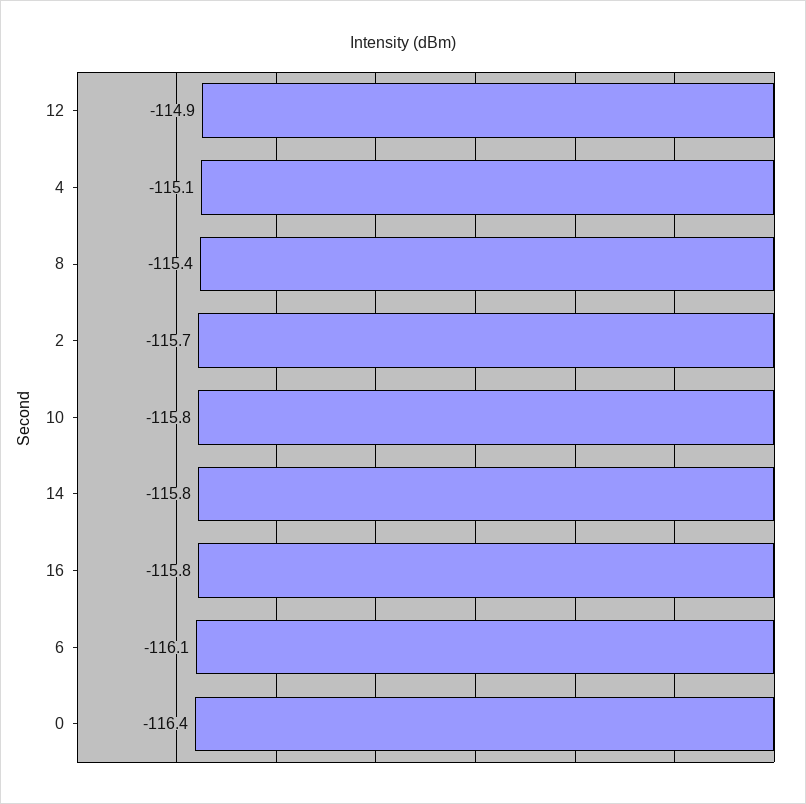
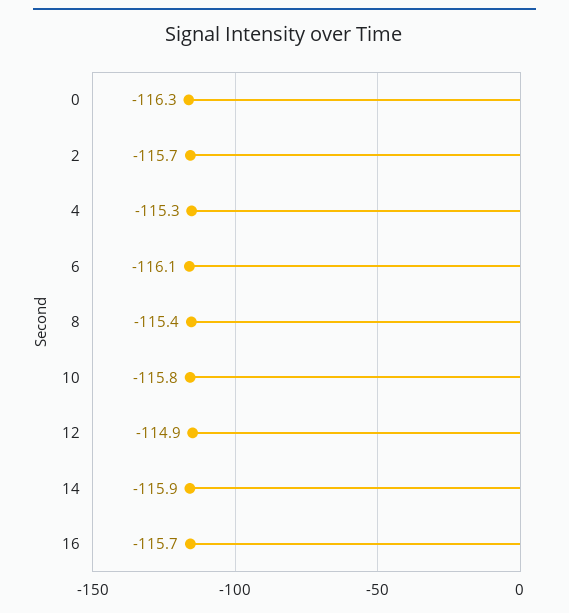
4: -115.1 -> -115.3
14: -115.8 -> -115.9
16: -115.8 -> -115.7
0: -116.4 -> -116.3

